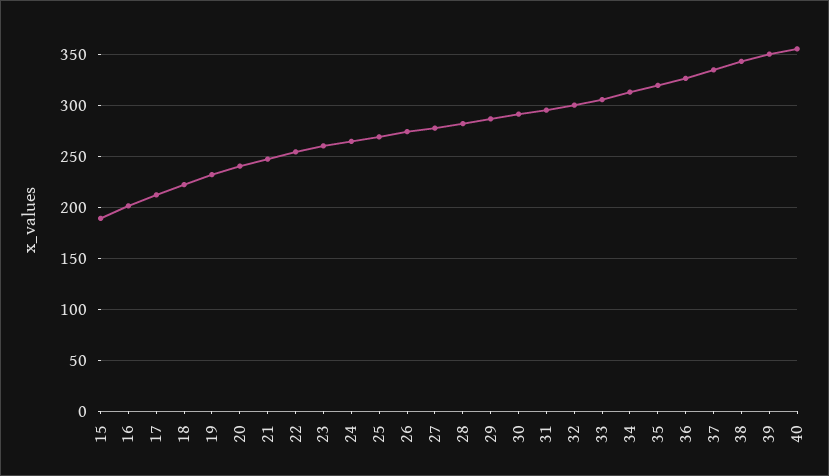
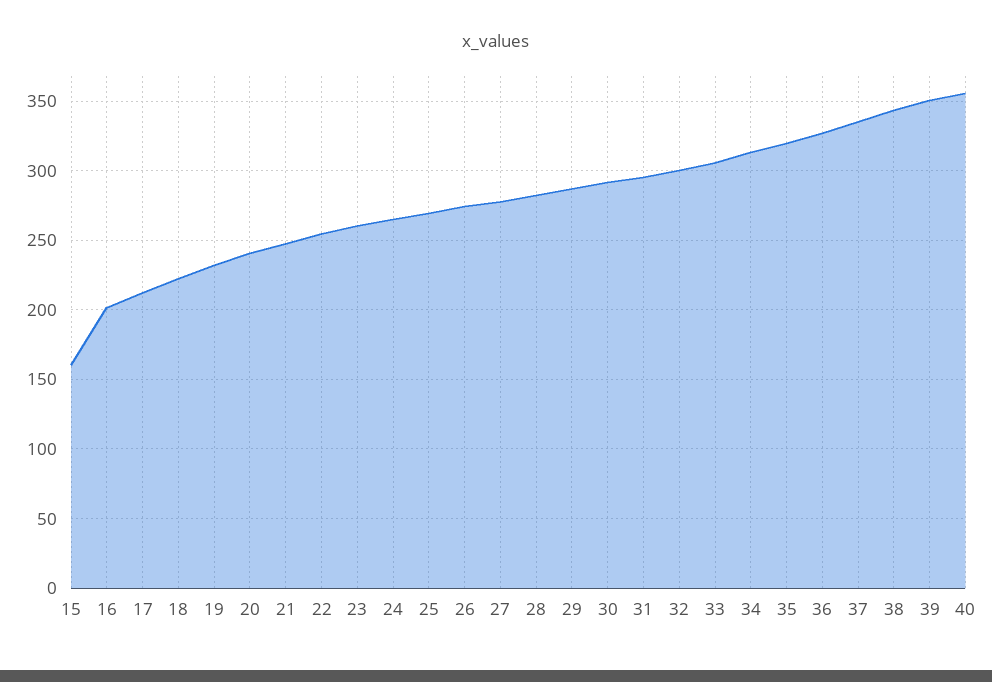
15: 190 -> 160

